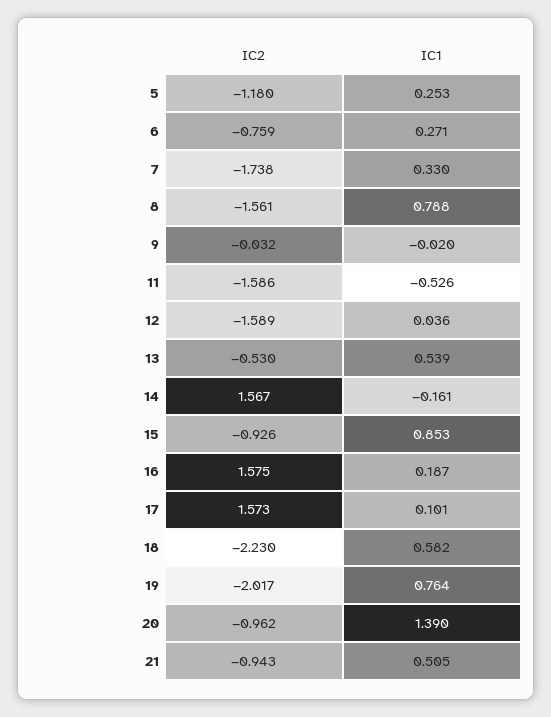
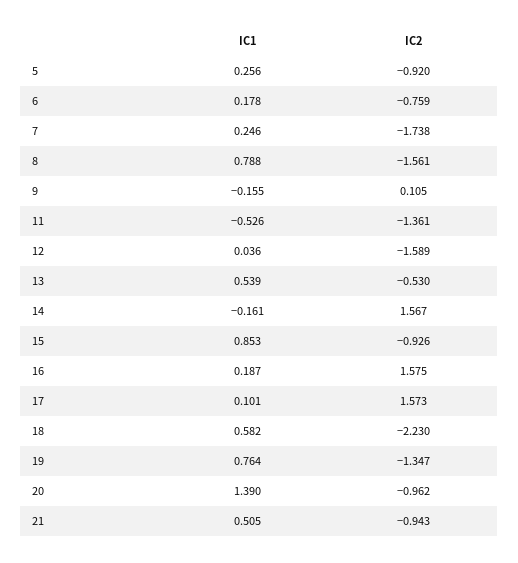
IC2, 5: -1.18 -> -0.92
IC1, 5: 0.253 -> 0.256
IC1, 6: 0.271 -> 0.178
IC1, 7: 0.33 -> 0.246
IC2, 9: -0.032 -> 0.105
IC1, 9: -0.02 -> -0.155
IC2, 11: -1.586 -> -1.361
IC2, 19: -2.017 -> -1.347

